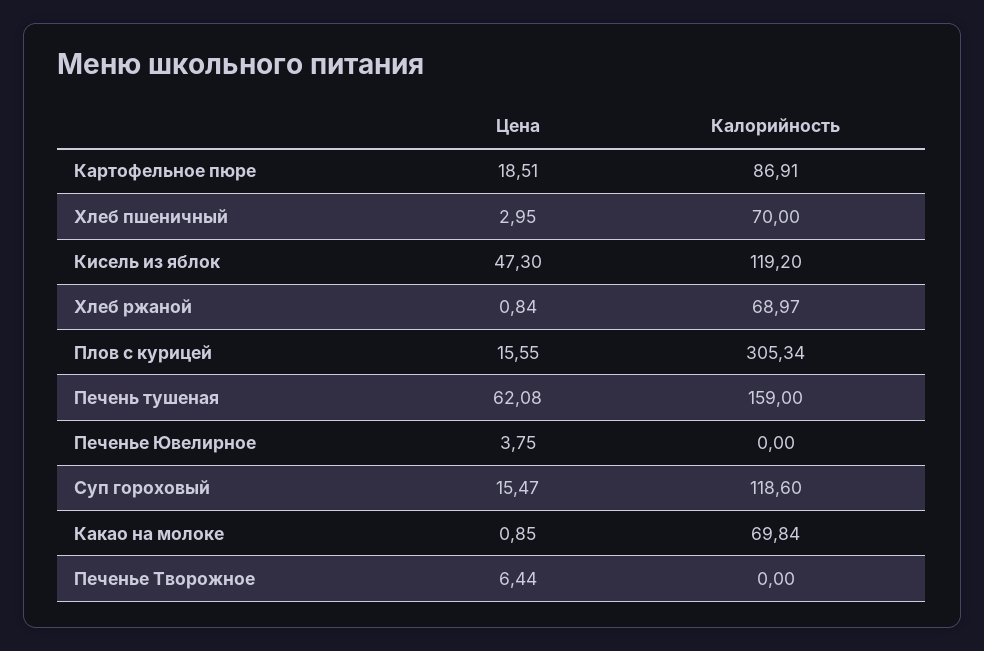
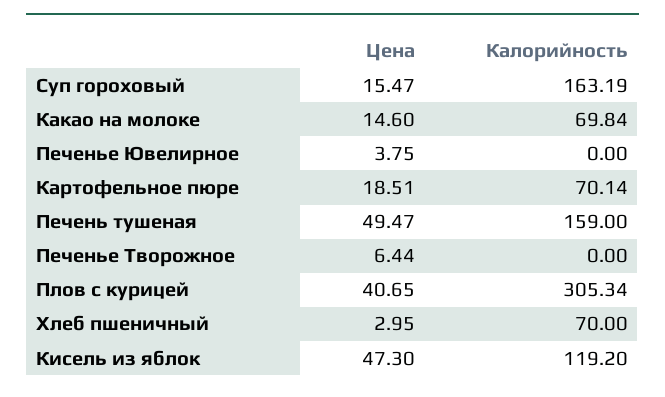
Калорийность, Картофельное пюре: 86.91 -> 70.14
Цена, Хлеб ржаной: 0.84 -> none
Калорийность, Хлеб ржаной: 68.97 -> none
Цена, Плов с курицей: 15.55 -> 40.65
Цена, Печень тушеная: 62.08 -> 49.47
Калорийность, Суп гороховый: 118.6 -> 163.19
Цена, Какао на молоке: 0.85 -> 14.6

